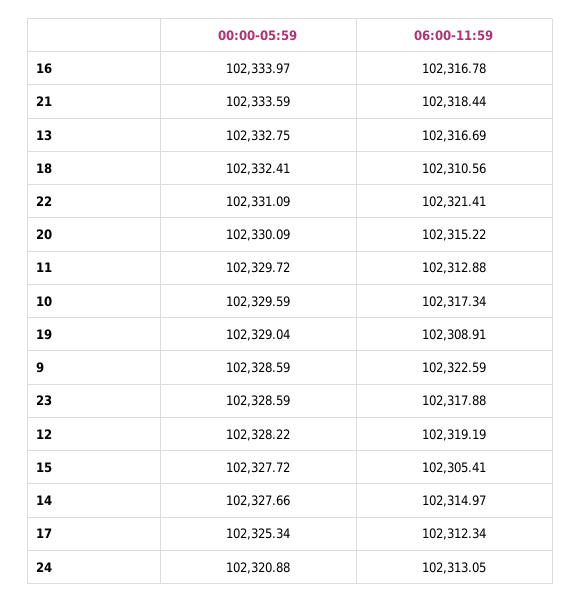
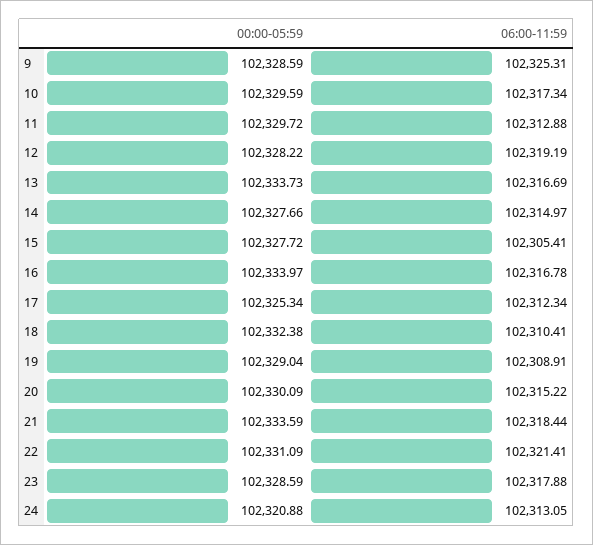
00:00-05:59, 13: 102332.75 -> 102333.73
00:00-05:59, 18: 102332.41 -> 102332.38
06:00-11:59, 18: 102310.56 -> 102310.41
06:00-11:59, 9: 102322.59 -> 102325.31

